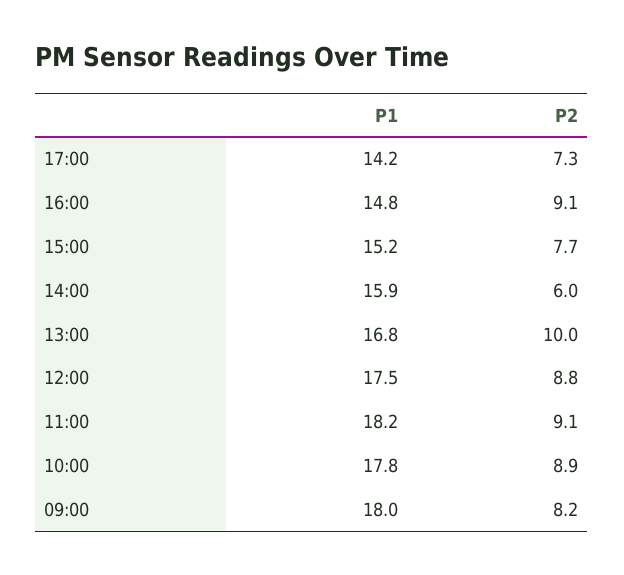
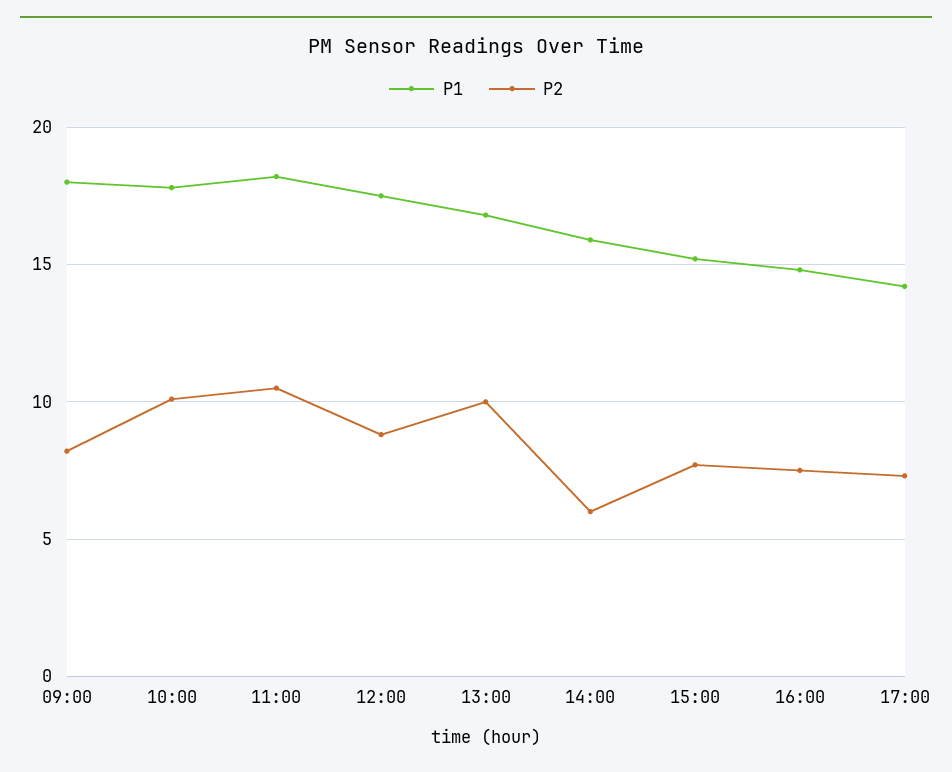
P2, 16:00: 9.1 -> 7.5
P2, 11:00: 9.1 -> 10.5
P2, 10:00: 8.9 -> 10

